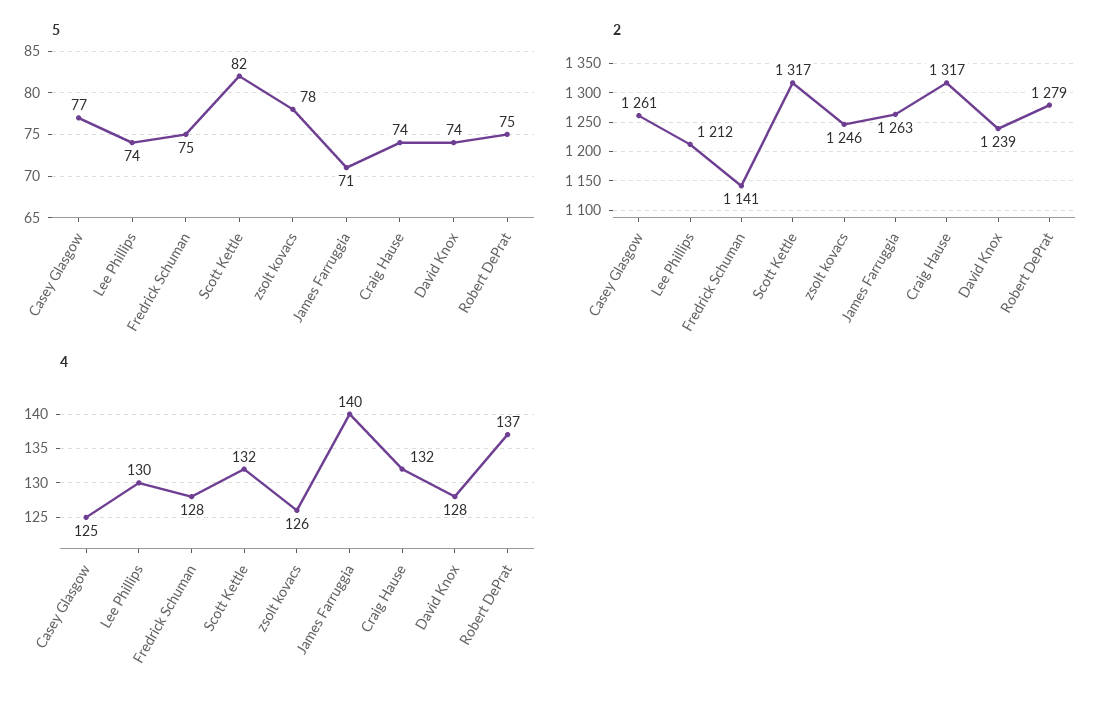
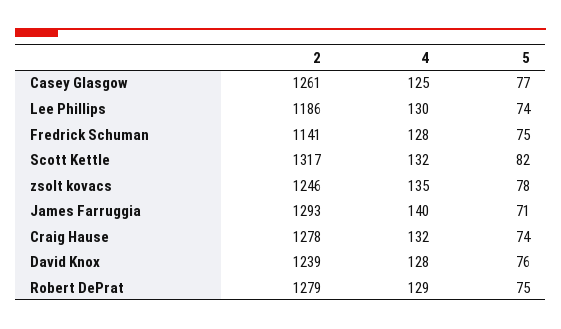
5, David Knox: 74 -> 76
2, Lee Phillips: 1212 -> 1186
2, James Farruggia: 1263 -> 1293
2, Craig Hause: 1317 -> 1278
4, zsolt kovacs: 126 -> 135
4, Robert DePrat: 137 -> 129

